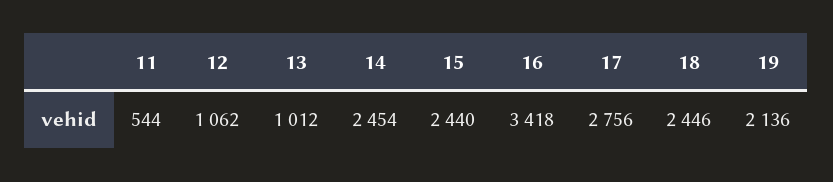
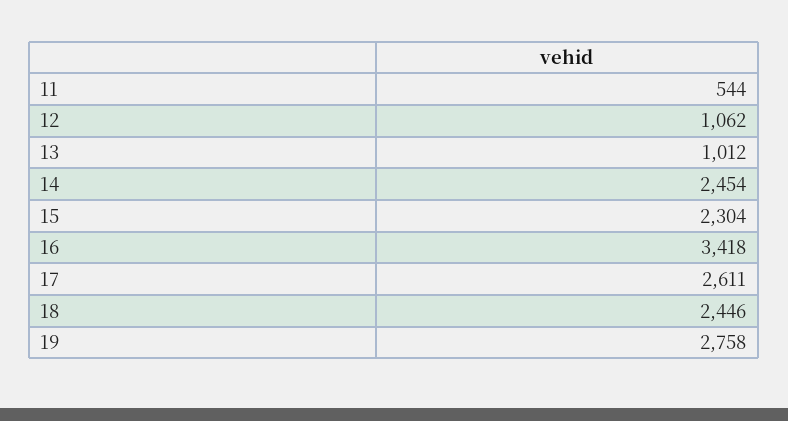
15: 2440 -> 2304
17: 2756 -> 2611
19: 2136 -> 2758

